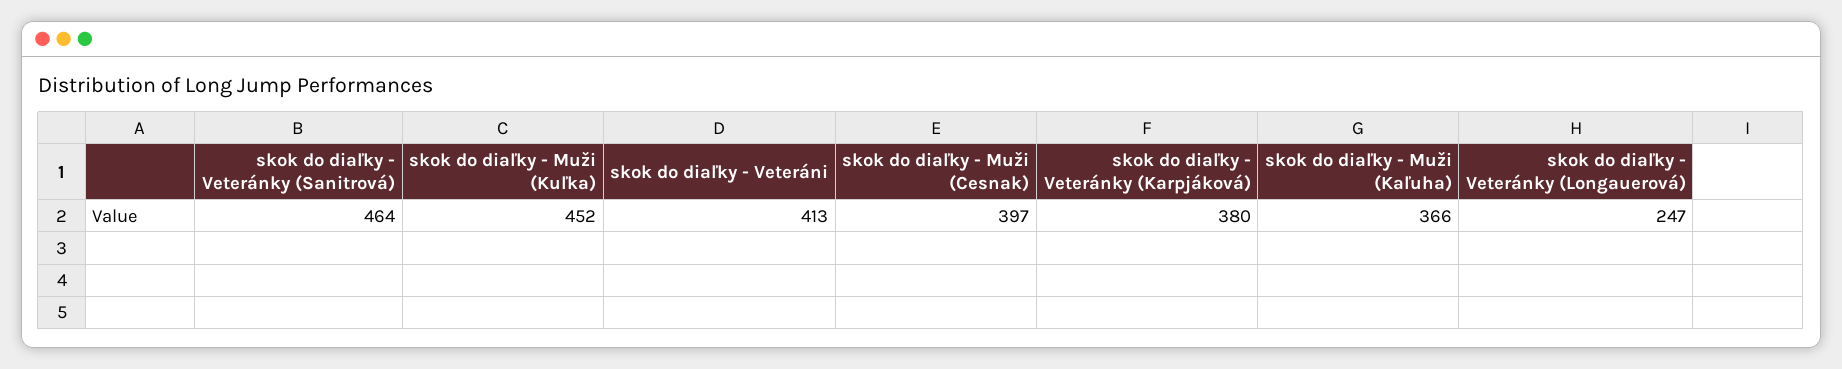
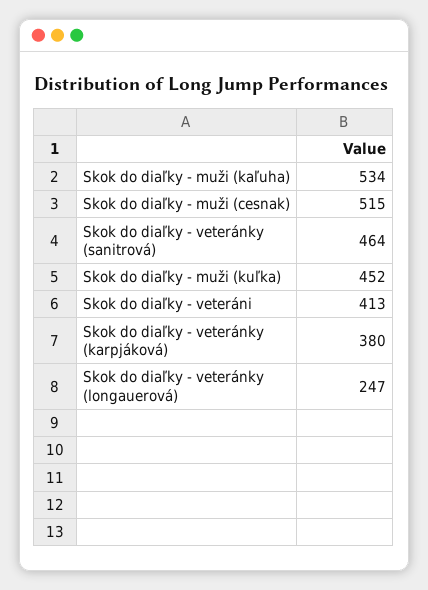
skok do diaľky - Muži (Cesnak): 397 -> 515
skok do diaľky - Muži (Kaľuha): 366 -> 534

